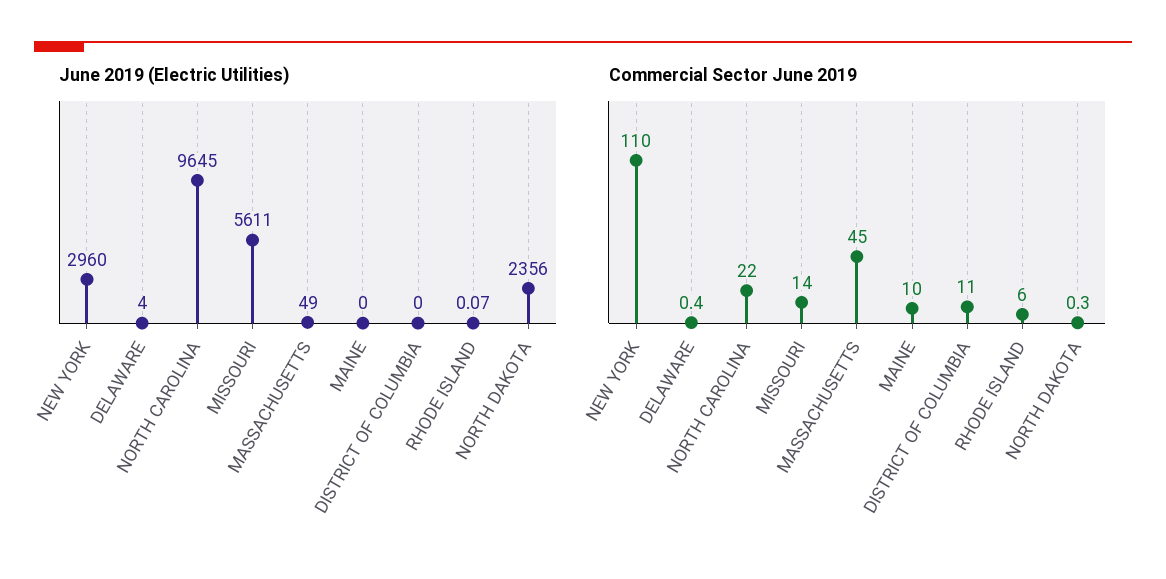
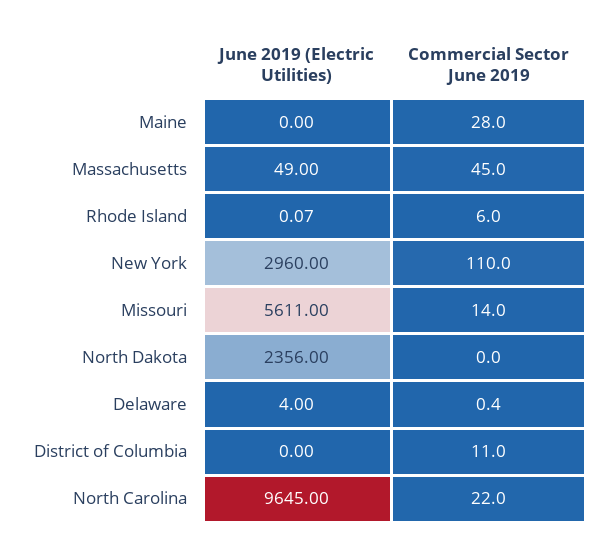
Commercial Sector June 2019, MAINE: 10 -> 28
Commercial Sector June 2019, NORTH DAKOTA: 0.3 -> 0

